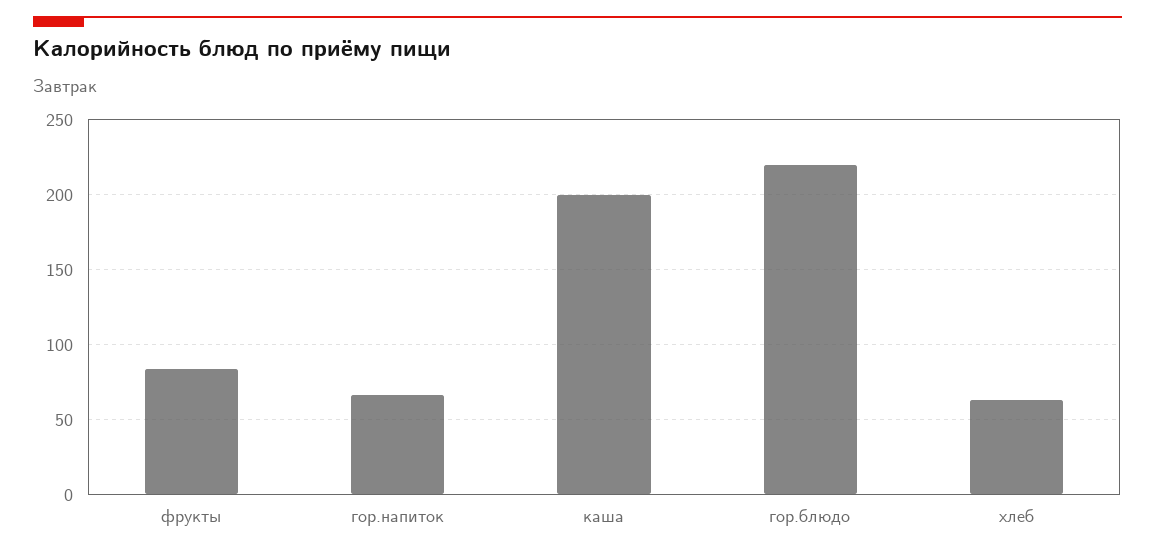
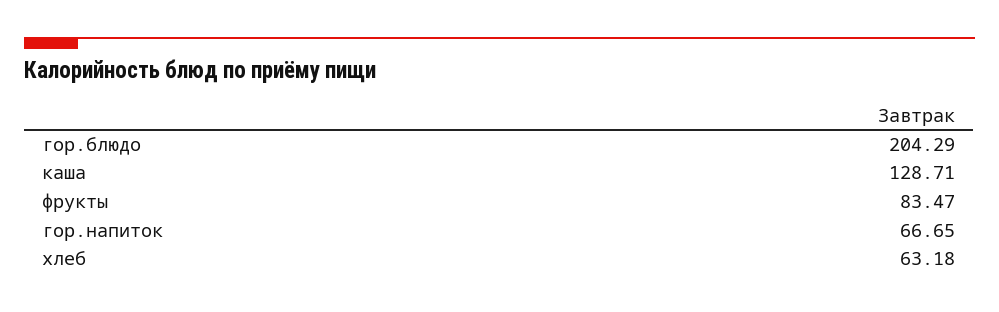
каша: 200 -> 128.71
гор.блюдо: 220 -> 204.29

